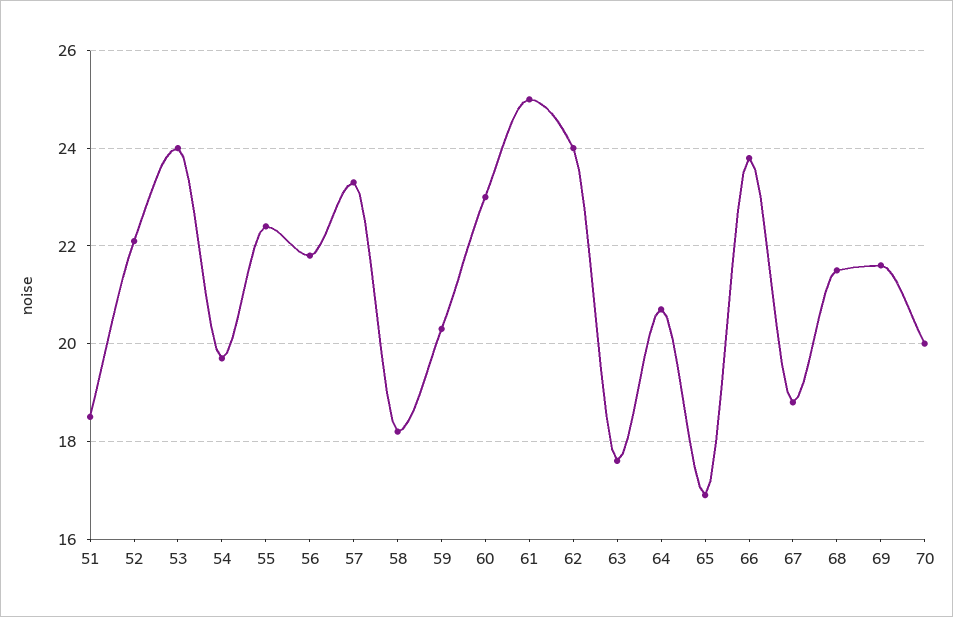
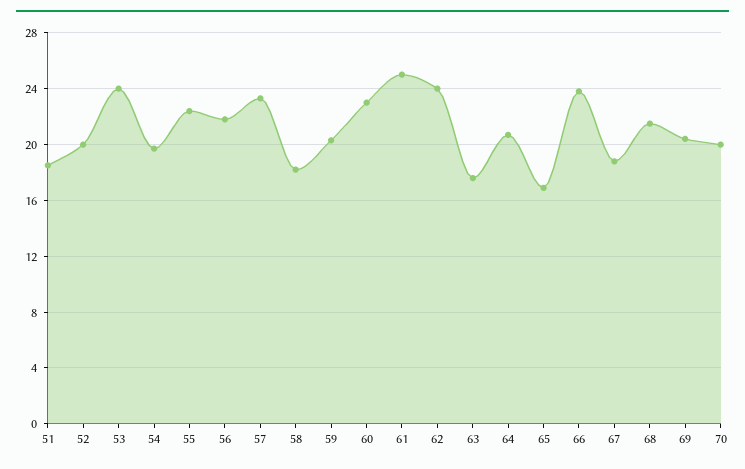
52: 22 -> 20
69: 21.5 -> 20.5

